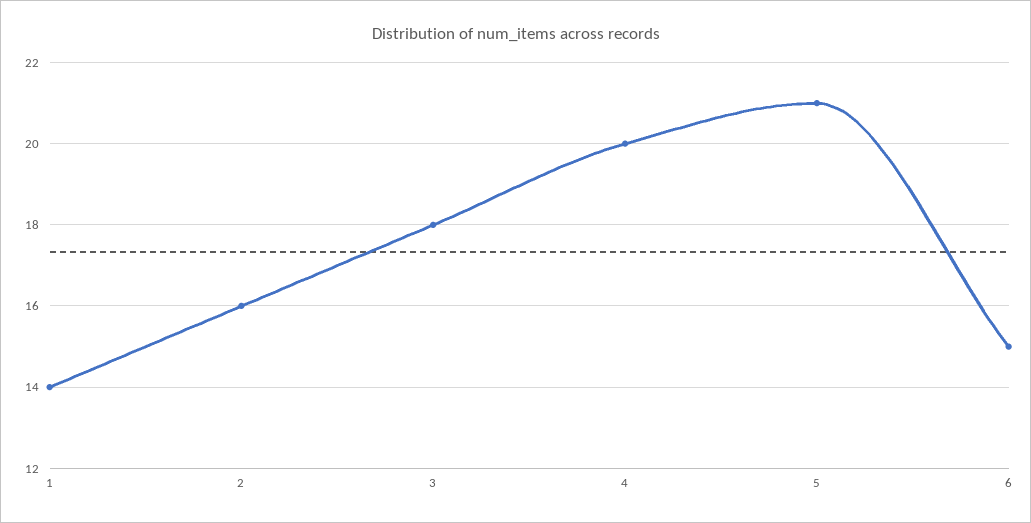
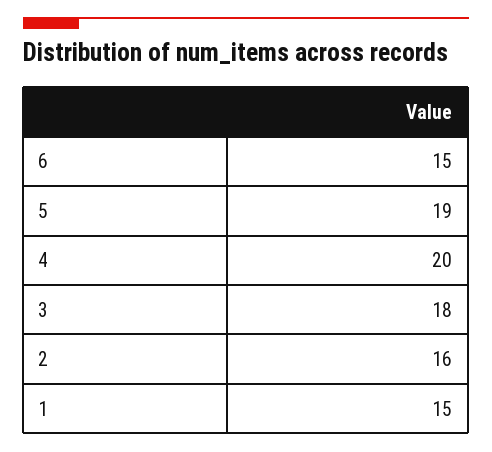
1: 14 -> 15
5: 21 -> 19

